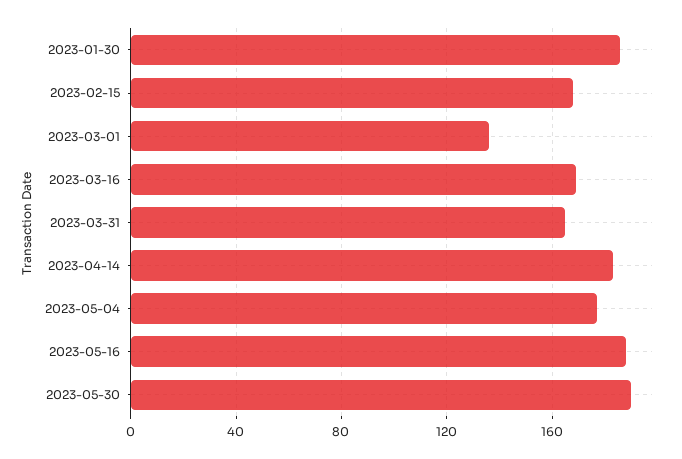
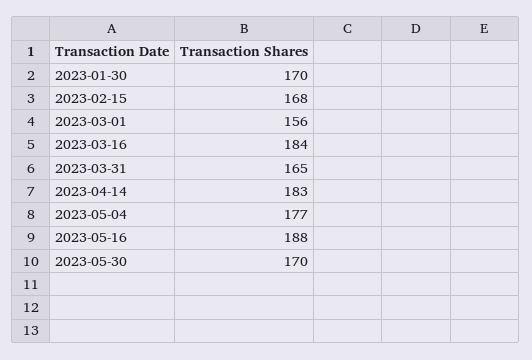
2023-01-30: 185 -> 170
2023-03-01: 135 -> 156
2023-03-16: 170 -> 184
2023-05-30: 190 -> 170

